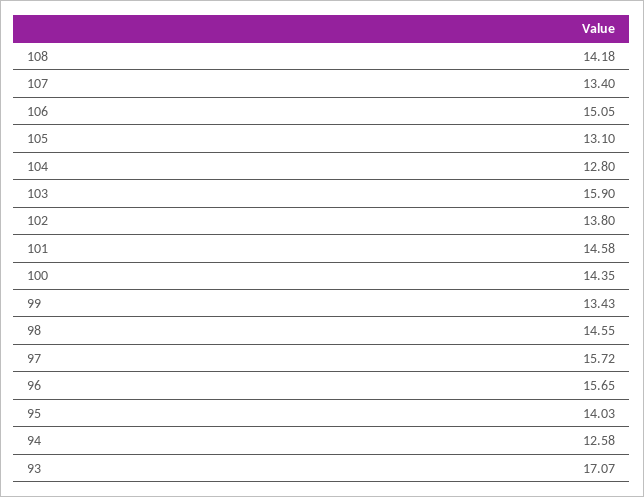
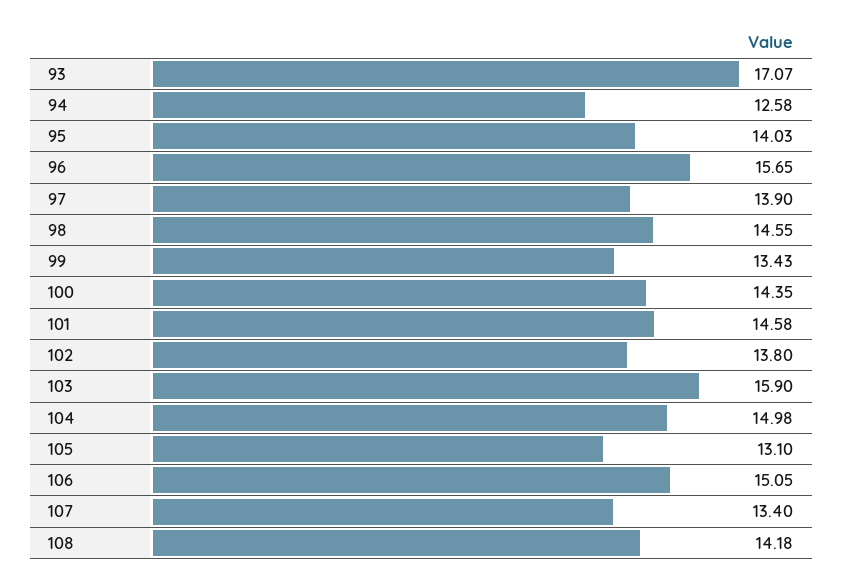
104: 12.8 -> 14.98
97: 15.72 -> 13.9

